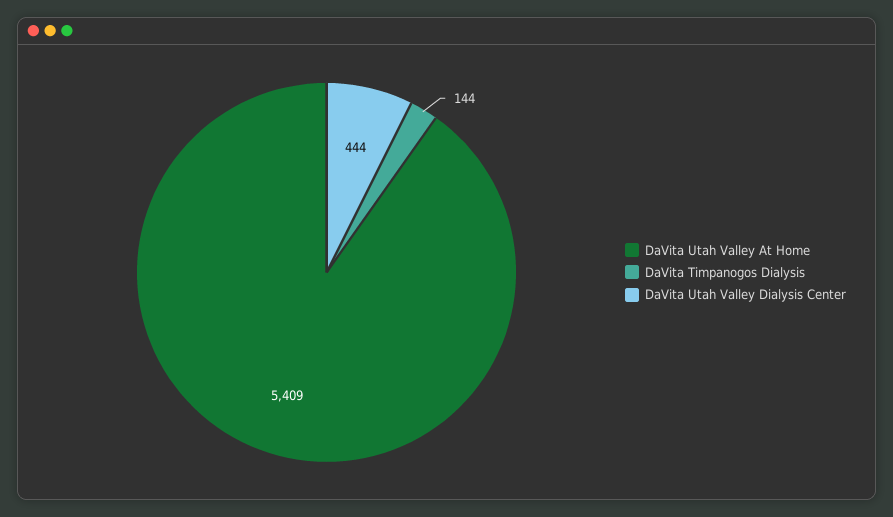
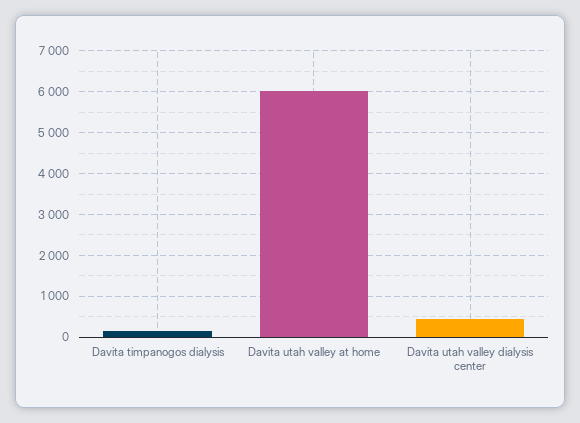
DaVita Utah Valley At Home: 5409 -> 6000

